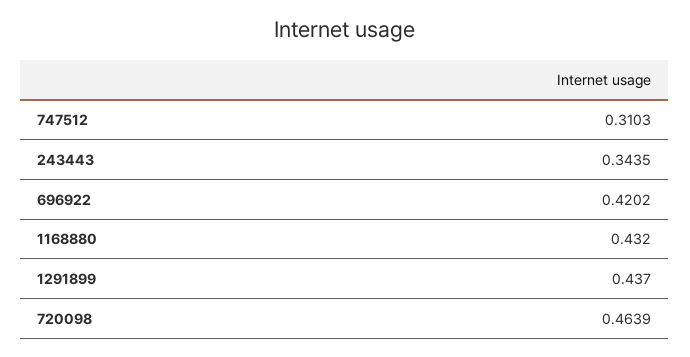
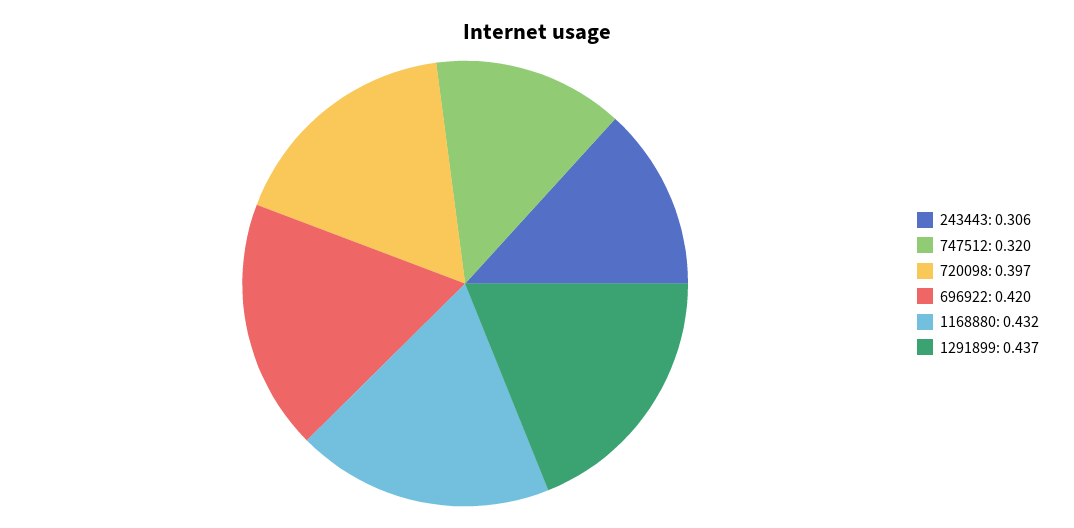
747512: 0.3103 -> 0.32
243443: 0.3435 -> 0.306
720098: 0.4639 -> 0.397

